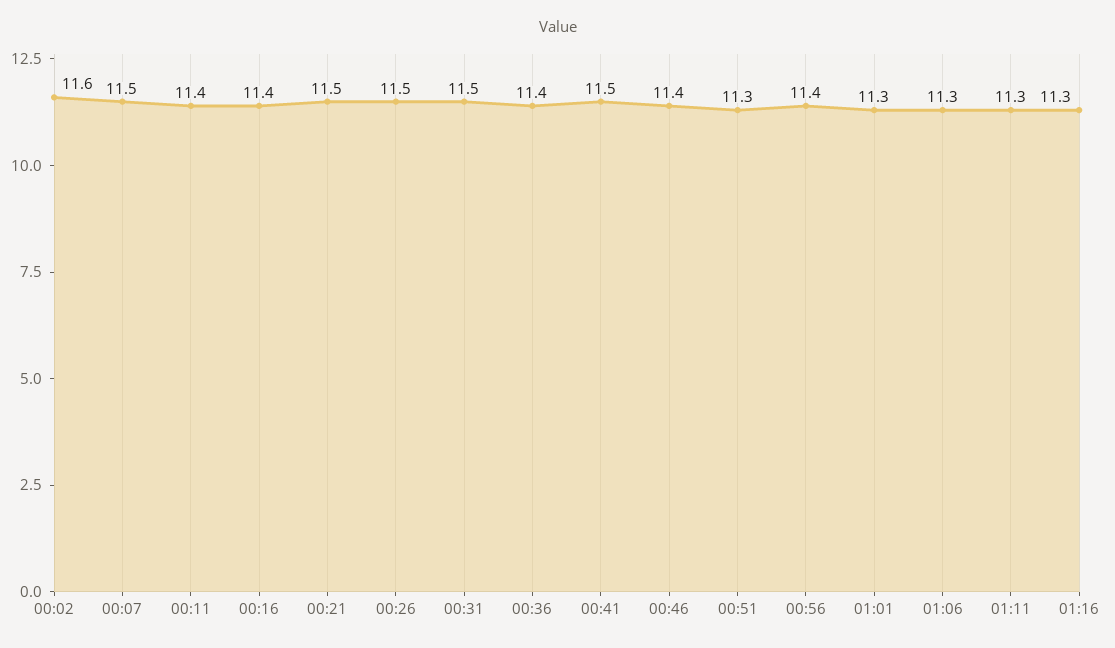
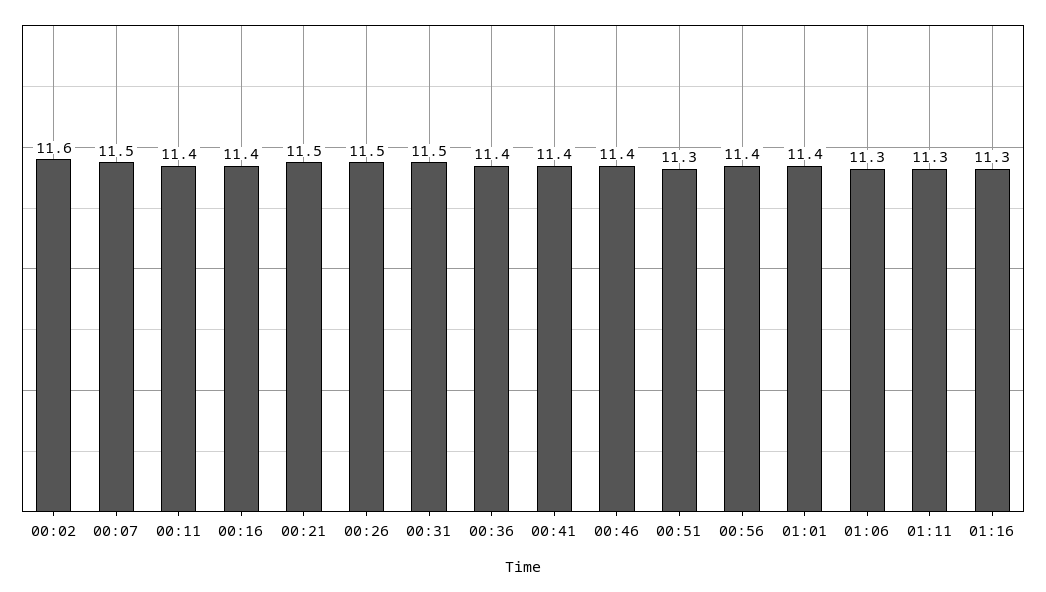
00:41: 11.5 -> 11.4
01:01: 11.3 -> 11.4

